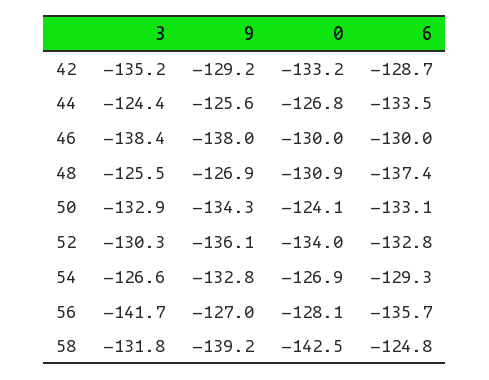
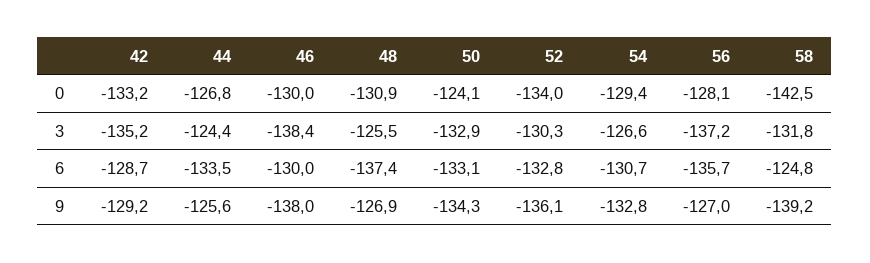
0, 54: -126.9 -> -129.4
6, 54: -129.3 -> -130.7
3, 56: -141.7 -> -137.2

